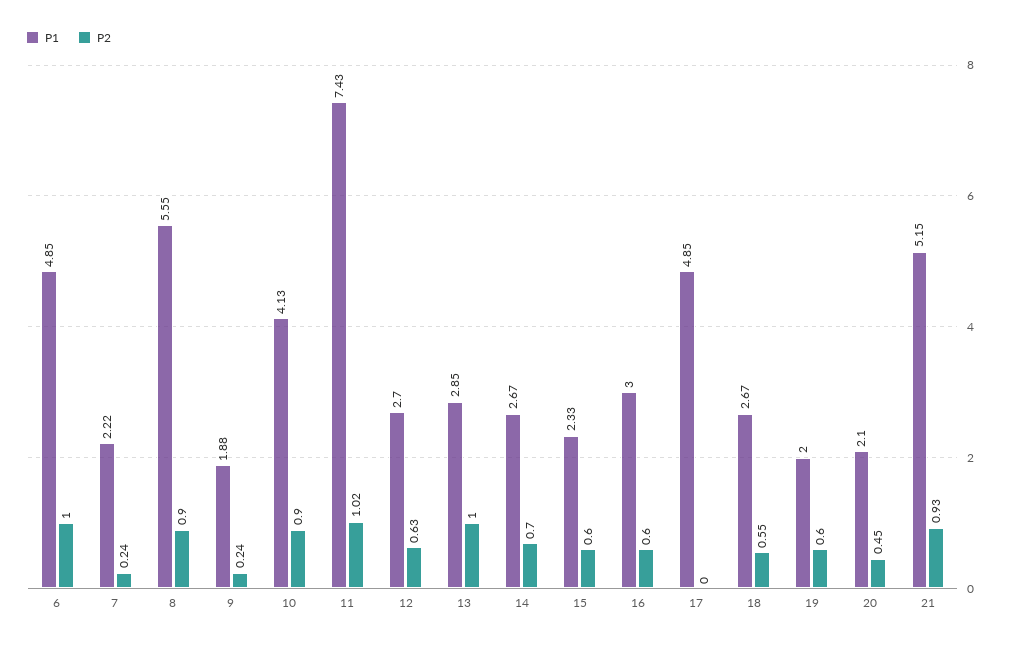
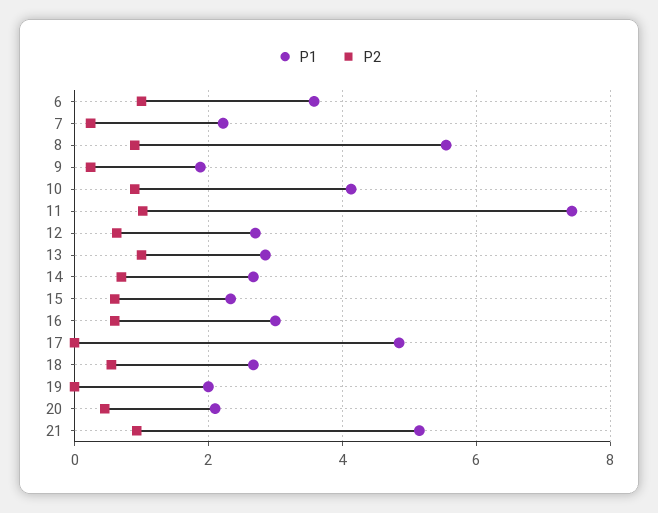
P1, 6: 4.85 -> 3.6
P2, 19: 0.6 -> 0

